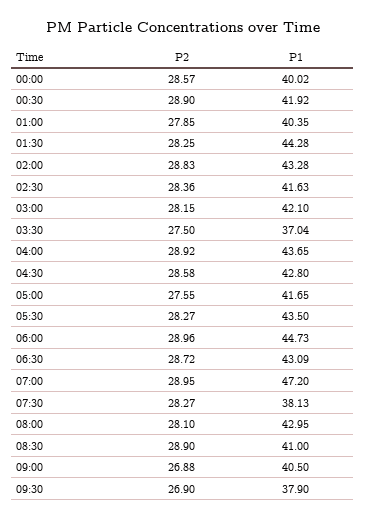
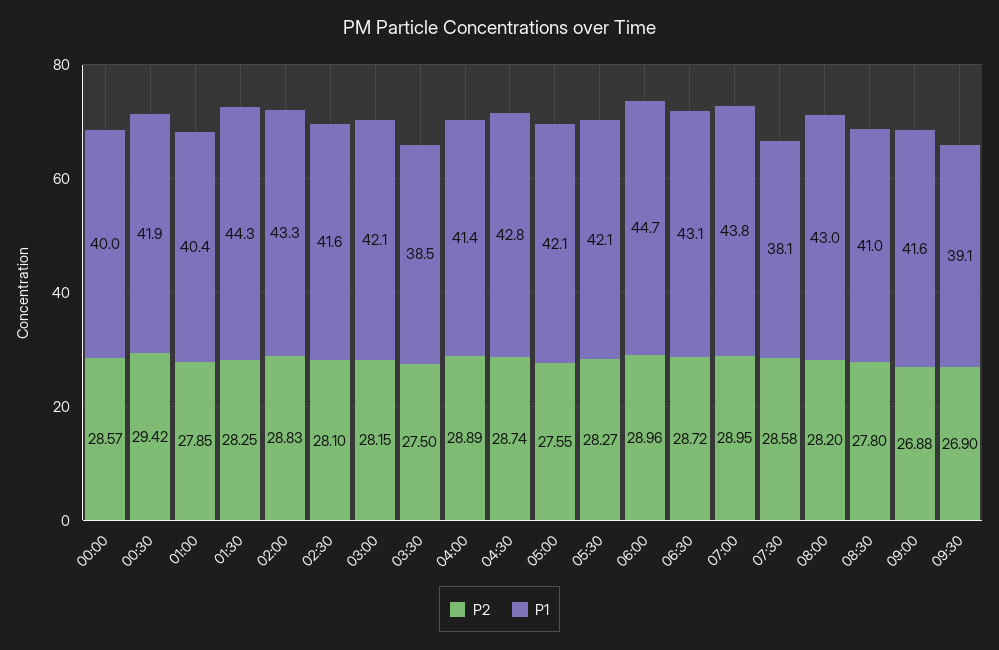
P2, 00:30: 28.9 -> 29.42
P2, 02:30: 28.36 -> 28.1
P1, 03:30: 37.04 -> 38.5
P2, 04:00: 28.92 -> 28.89
P1, 04:00: 43.65 -> 41.4
P2, 04:30: 28.58 -> 28.74
P1, 05:00: 41.65 -> 42.1
P1, 05:30: 43.5 -> 42.1
P1, 07:00: 47.2 -> 43.8
P2, 07:30: 28.27 -> 28.58
P2, 08:00: 28.1 -> 28.2
P2, 08:30: 28.9 -> 27.8
P1, 09:00: 40.5 -> 41.6
P1, 09:30: 37.9 -> 39.1

